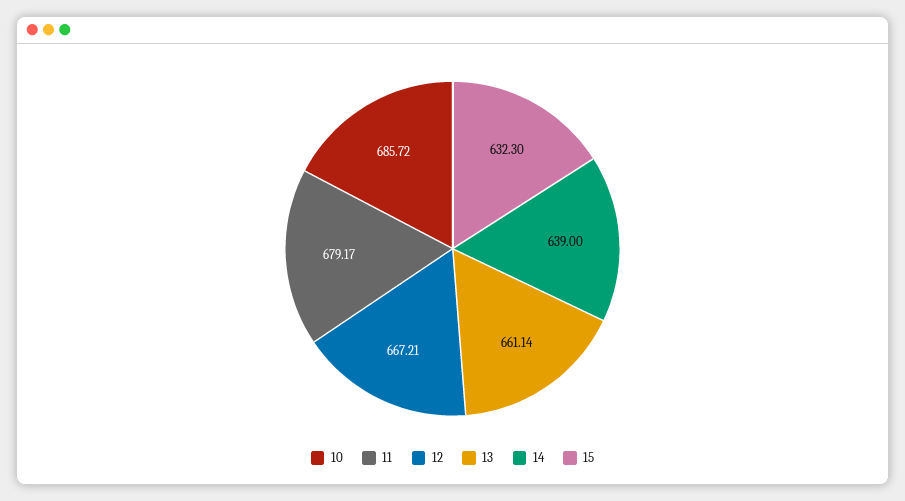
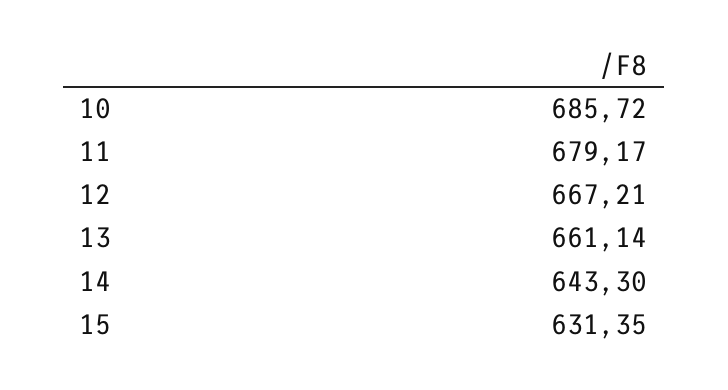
14: 639 -> 643.3
15: 632.3 -> 631.35

